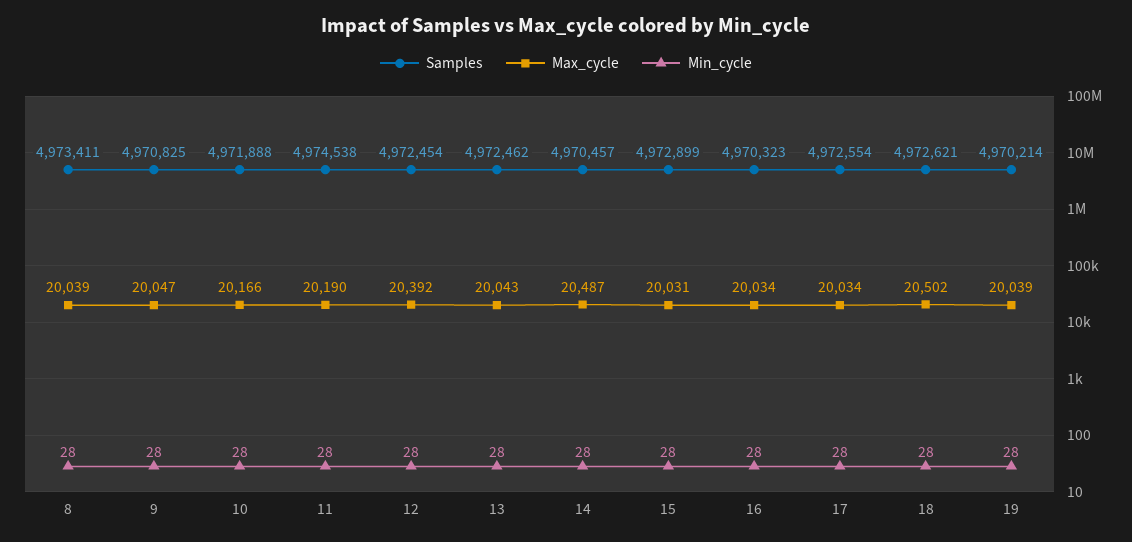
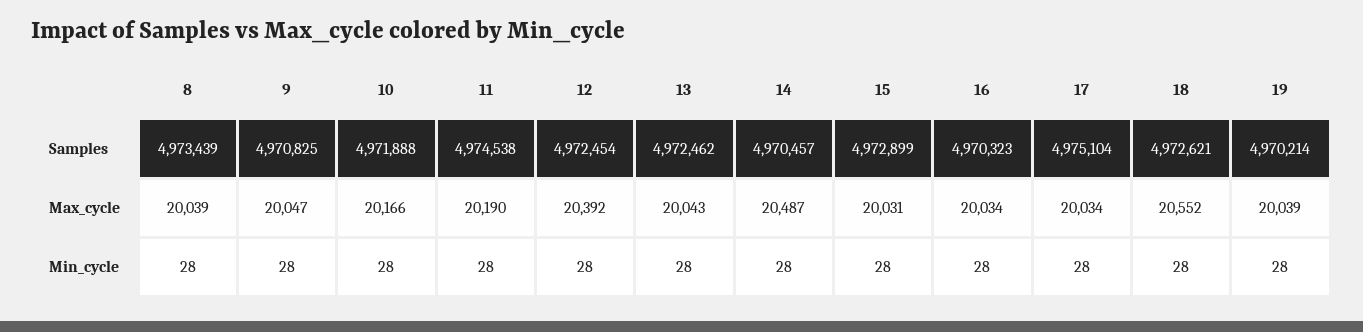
Samples, 8: 4973411 -> 4973439
Samples, 17: 4972554 -> 4975104
Max_cycle, 18: 20502 -> 20552

